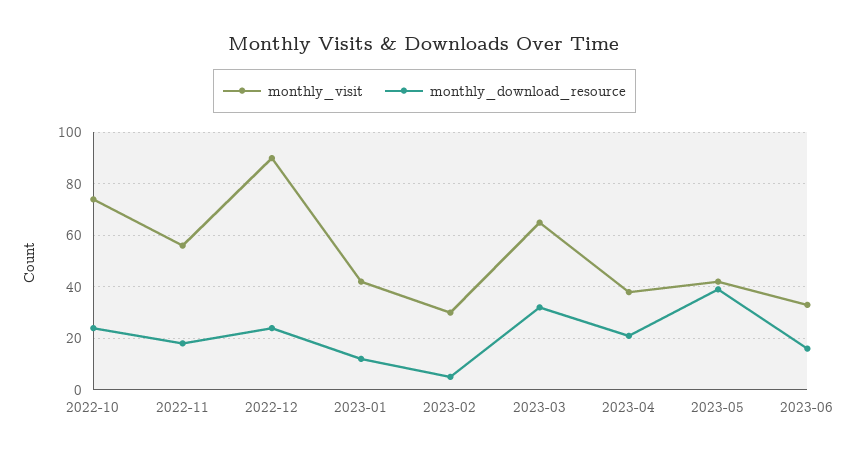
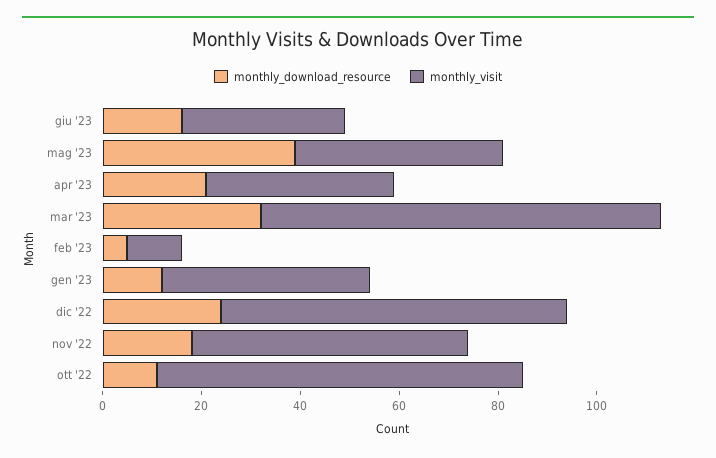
monthly_download_resource, 2022-10: 25 -> 10
monthly_visit, 2022-12: 90 -> 70
monthly_visit, 2023-02: 30 -> 10
monthly_visit, 2023-03: 65 -> 80

